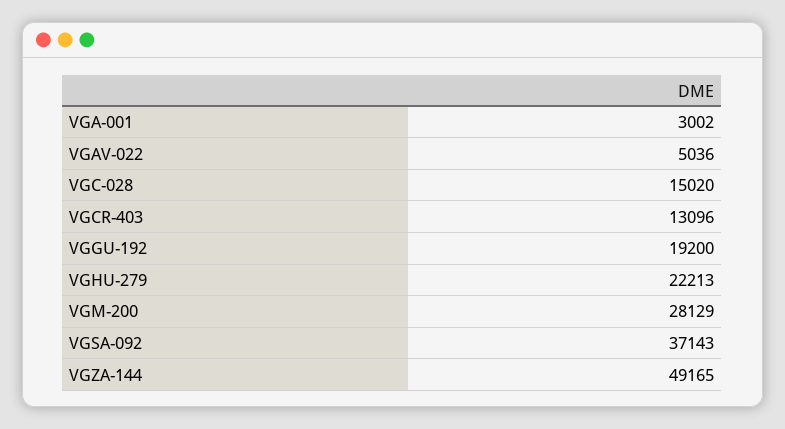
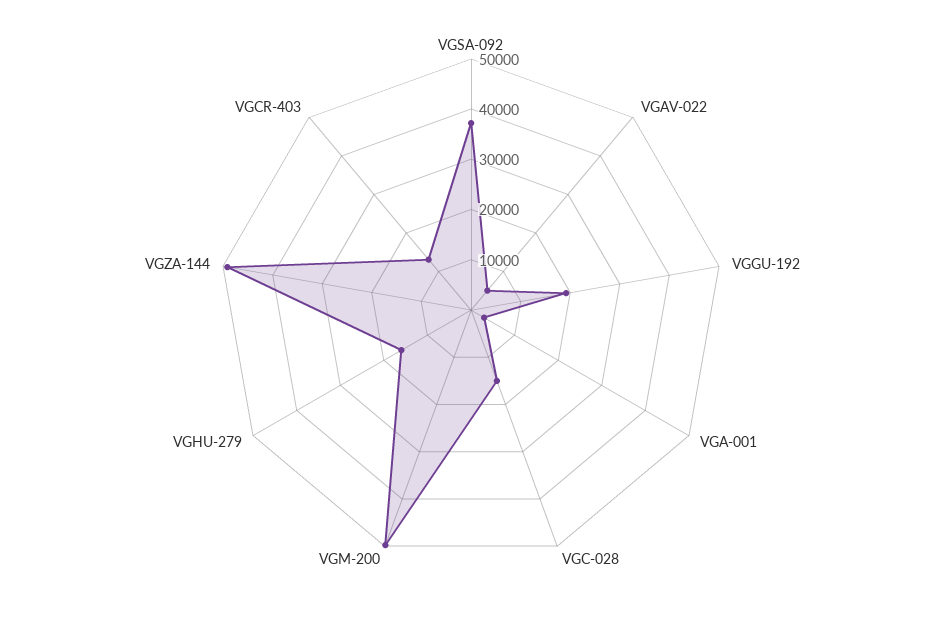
VGHU-279: 22213 -> 16000
VGM-200: 28129 -> 50000

